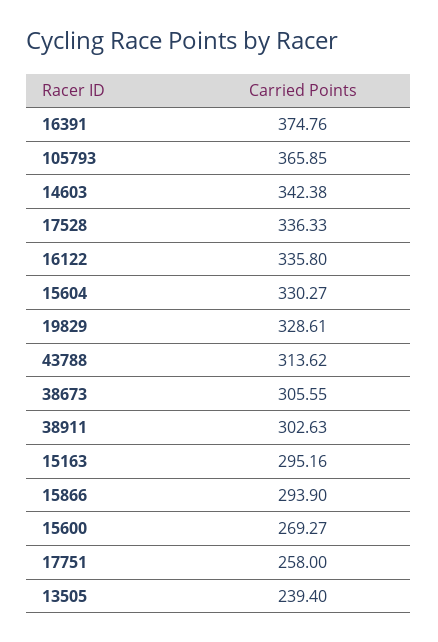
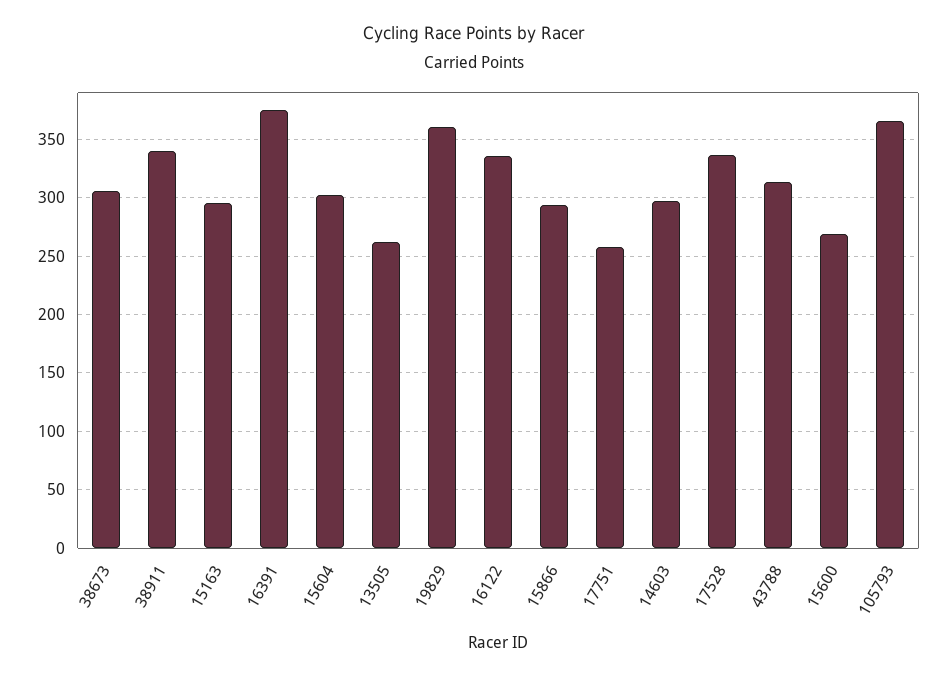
14603: 342.38 -> 300
15604: 330.27 -> 300
19829: 328.61 -> 360
38911: 302.63 -> 340
13505: 239.4 -> 260

